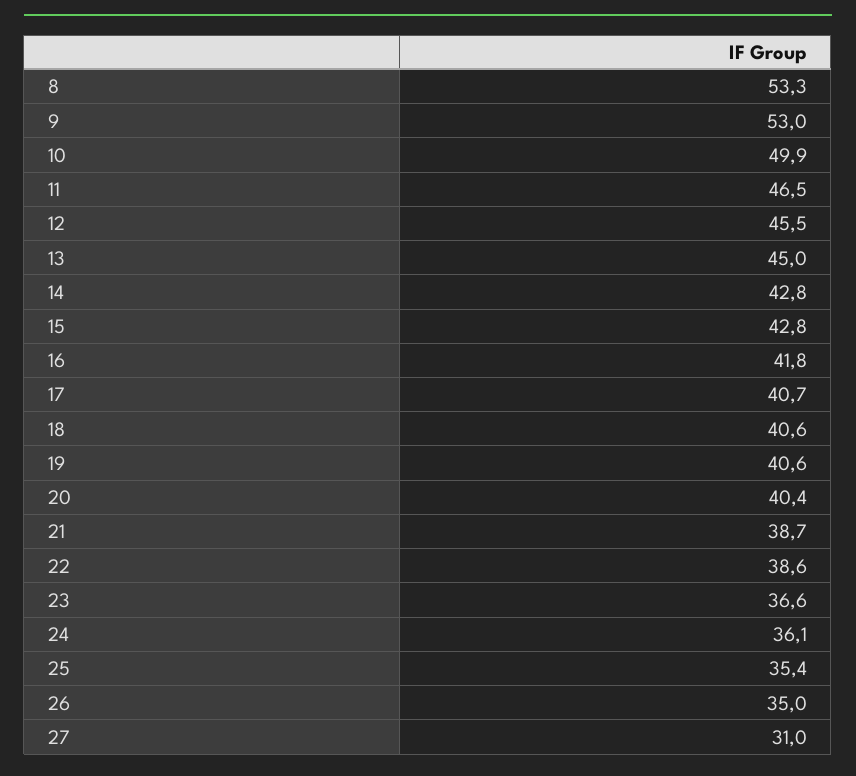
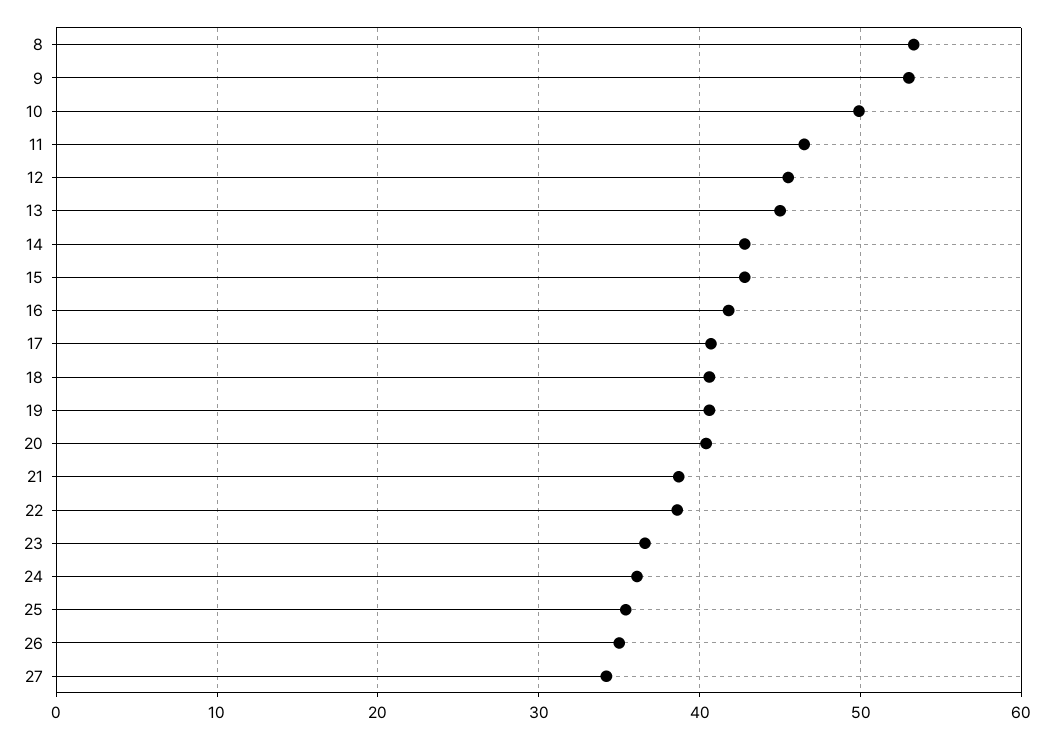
27: 31 -> 34

